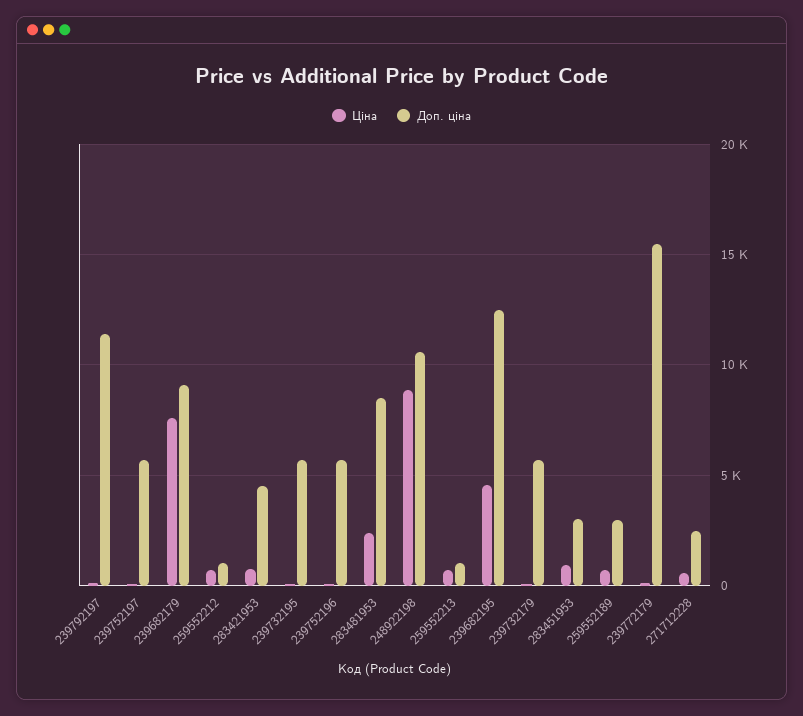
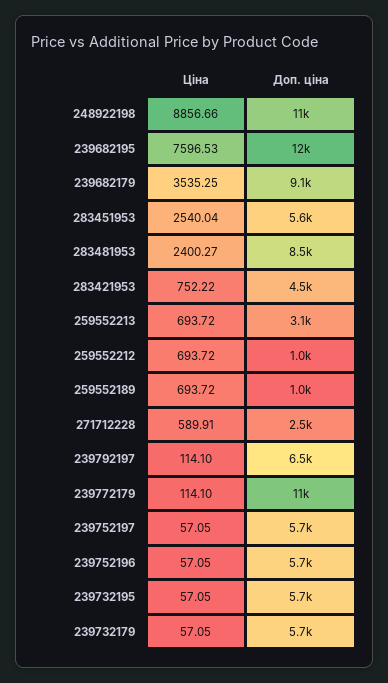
Доп. ціна, 239792197: 11500 -> 6500
Ціна, 239682179: 7500 -> 3535.25
Доп. ціна, 259552213: 1000 -> 3100
Ціна, 239682195: 4500 -> 7596.53
Ціна, 283451953: 1000 -> 2540.04
Доп. ціна, 283451953: 3000 -> 5600
Доп. ціна, 259552189: 3000 -> 1000
Доп. ціна, 239772179: 15500 -> 11000

